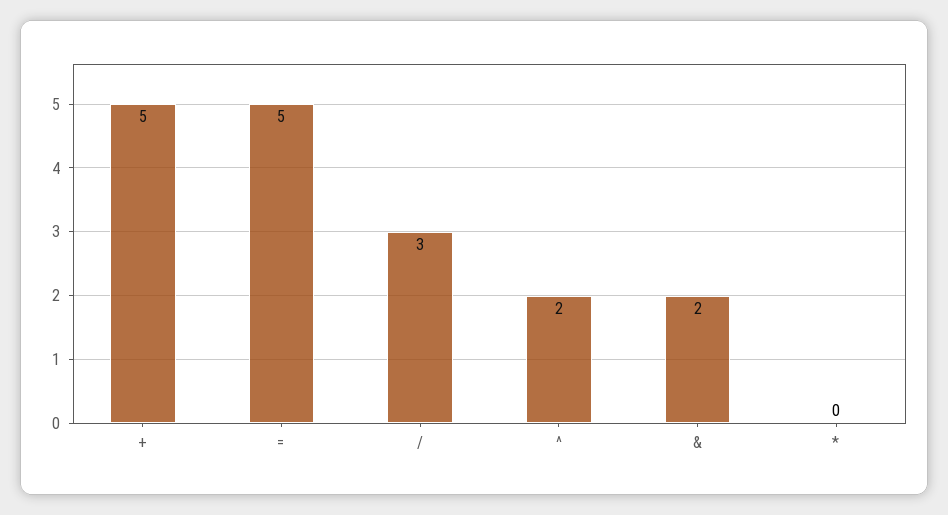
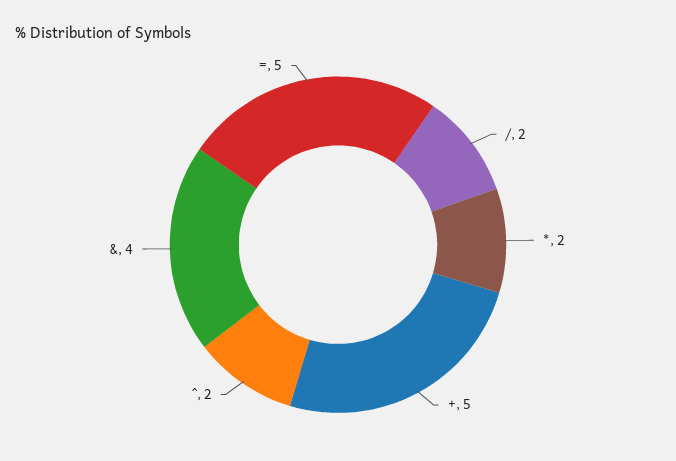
/: 3 -> 2
&: 2 -> 4
*: 0 -> 2

